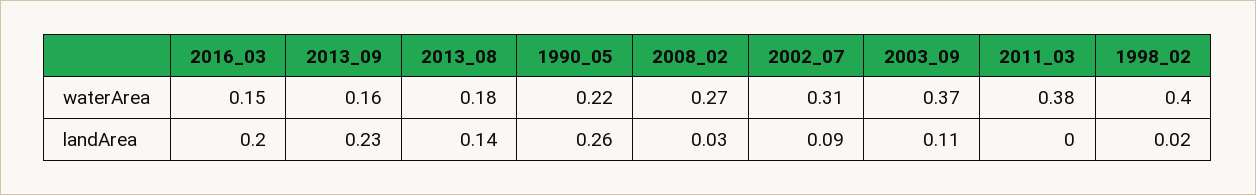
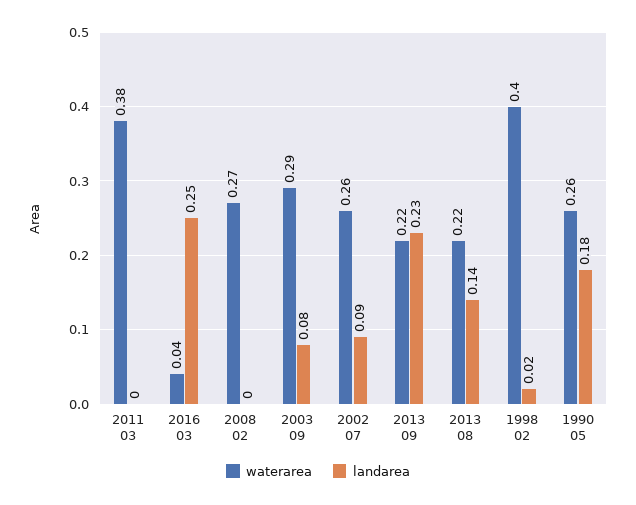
waterArea, 2016_03: 0.15 -> 0.04
waterArea, 2013_09: 0.16 -> 0.22
waterArea, 2013_08: 0.18 -> 0.22
waterArea, 1990_05: 0.22 -> 0.26
waterArea, 2002_07: 0.31 -> 0.26
waterArea, 2003_09: 0.37 -> 0.29
landArea, 2016_03: 0.2 -> 0.25
landArea, 1990_05: 0.26 -> 0.18
landArea, 2008_02: 0.03 -> 0
landArea, 2003_09: 0.11 -> 0.08

